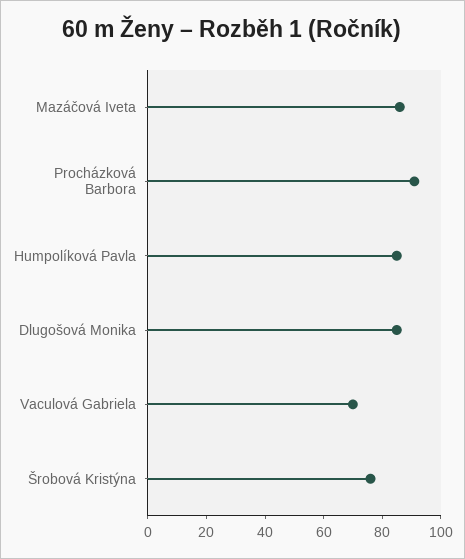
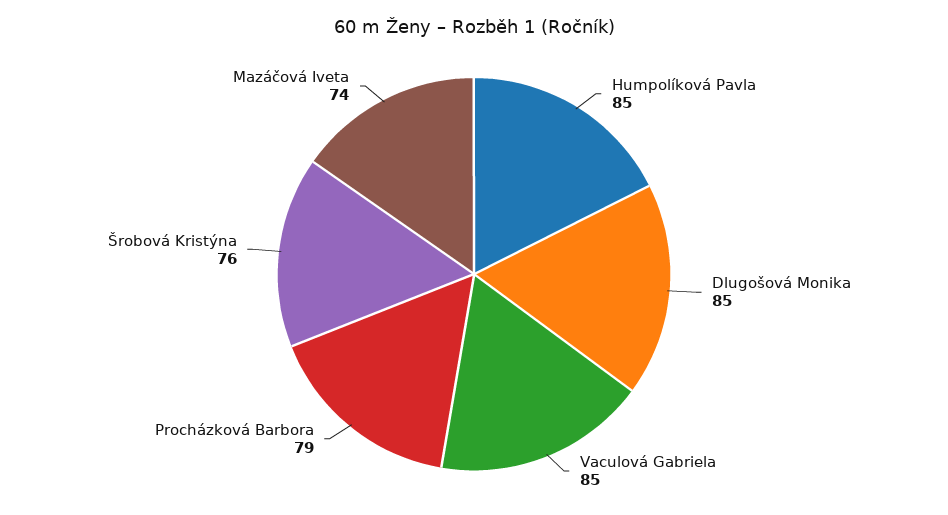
Mazáčová Iveta: 85 -> 74
Procházková Barbora: 90 -> 79
Vaculová Gabriela: 70 -> 85

